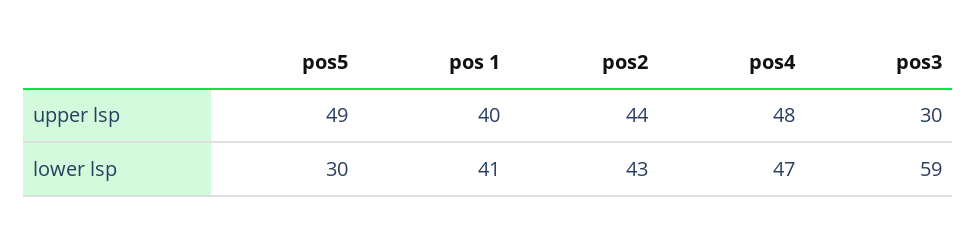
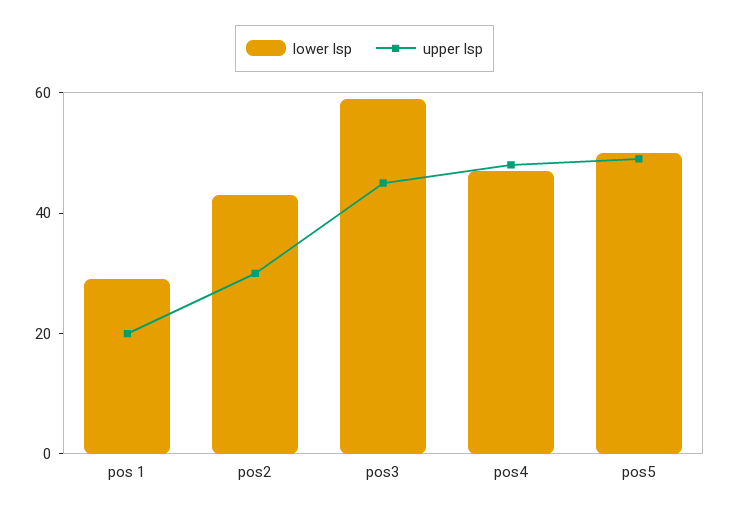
upper lsp, pos 1: 40 -> 20
upper lsp, pos2: 44 -> 30
upper lsp, pos3: 30 -> 45
lower lsp, pos5: 30 -> 50
lower lsp, pos 1: 41 -> 30

